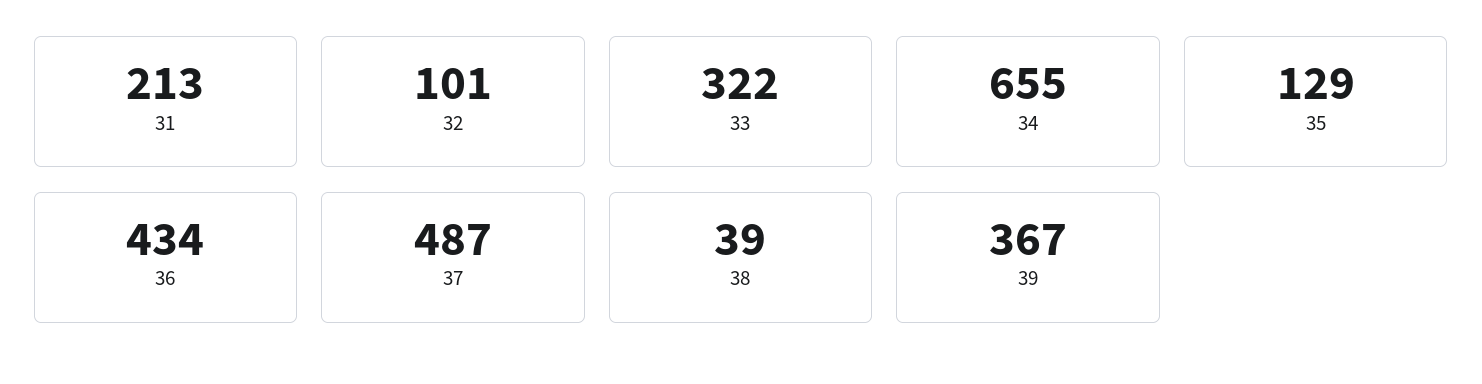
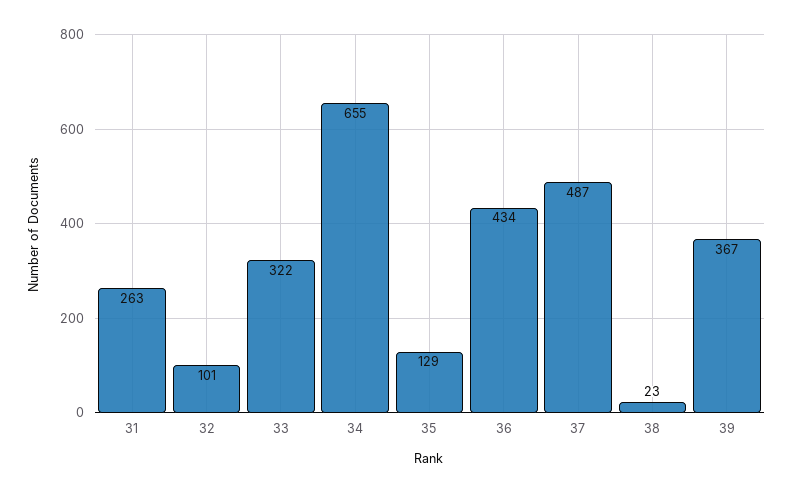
31: 213 -> 263
38: 39 -> 23

